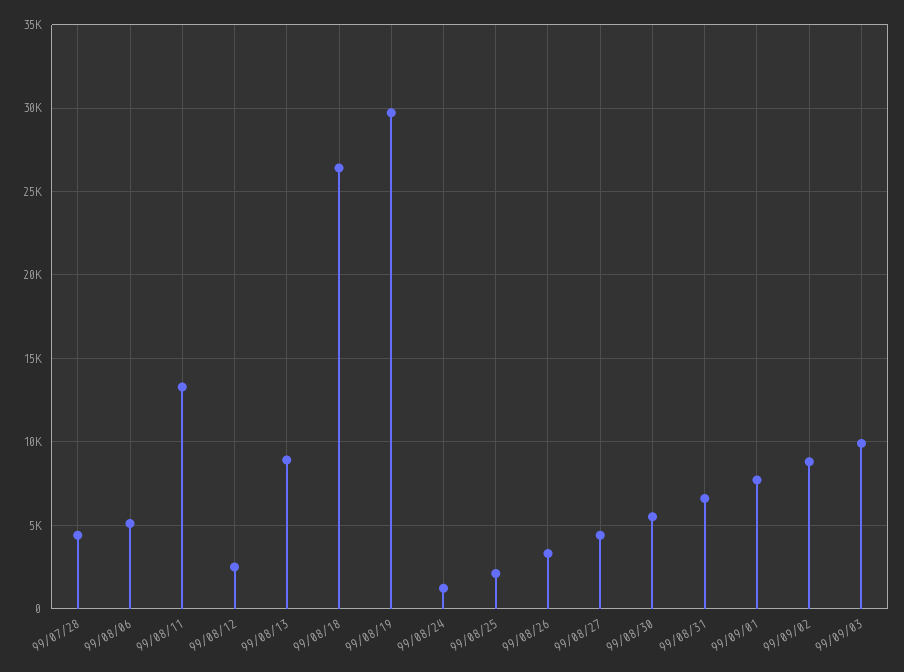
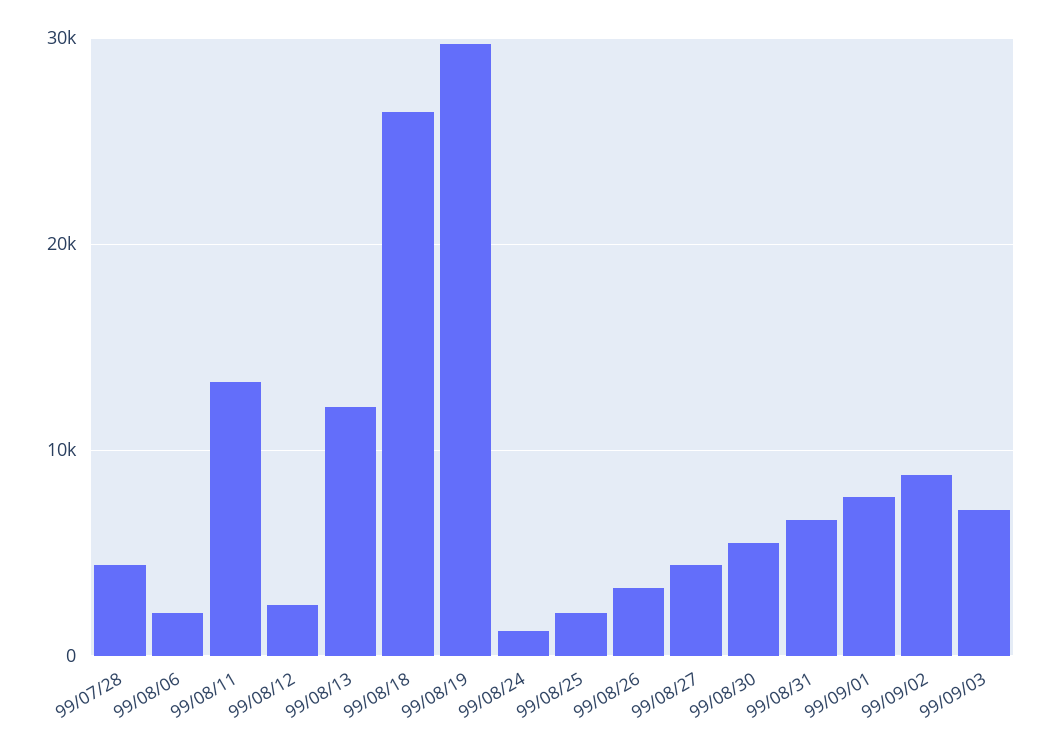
99/08/06: 5000 -> 2000
99/08/13: 9000 -> 12000
99/09/03: 10000 -> 7000

